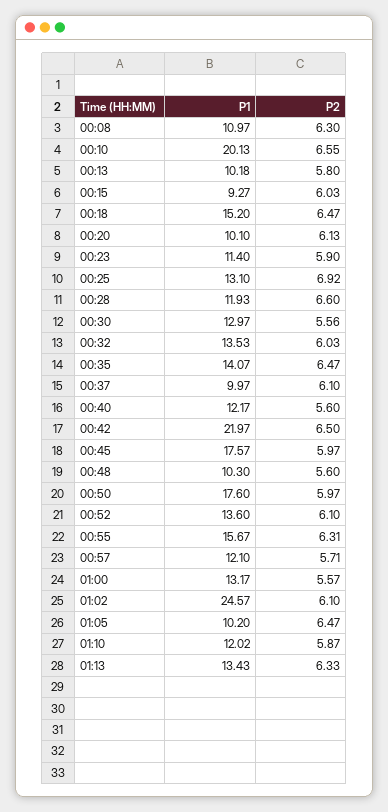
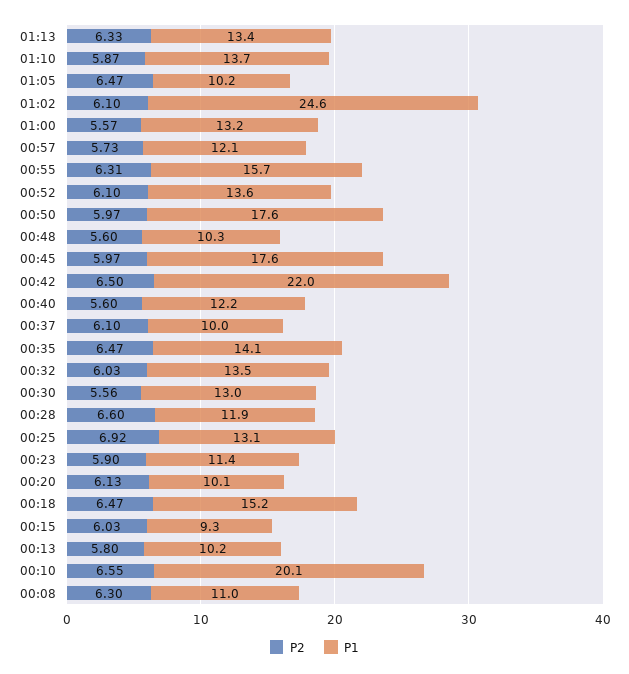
P2, 00:57: 5.71 -> 5.73
P1, 01:10: 12.02 -> 13.7

